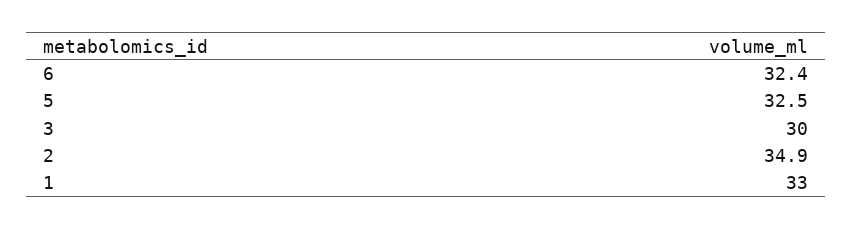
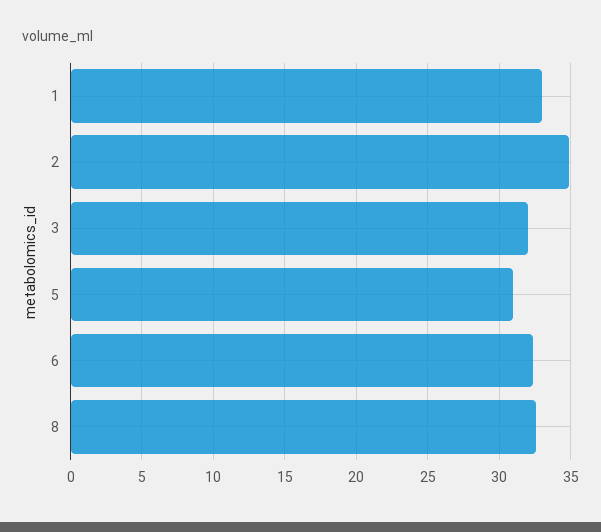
5: 32.5 -> 31
3: 30 -> 32
8: none -> 32.5

